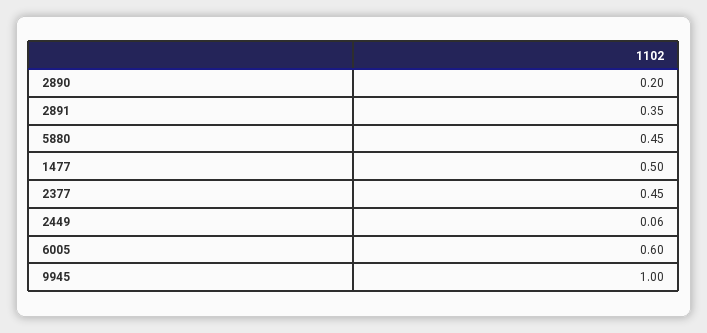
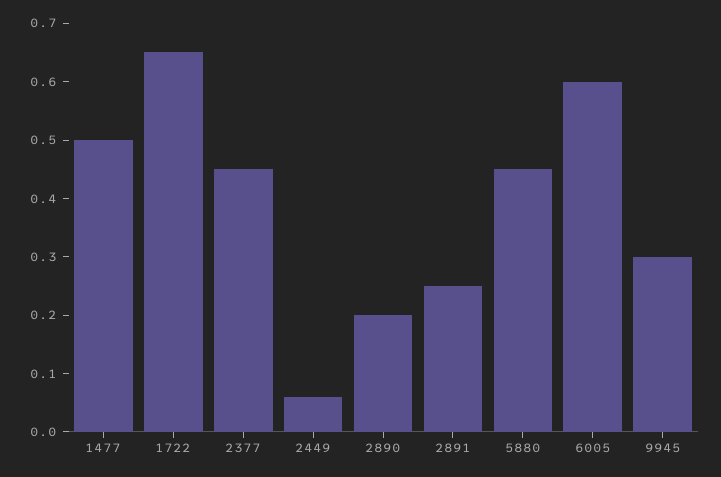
2891: 0.35 -> 0.25
9945: 1 -> 0.3
1722: none -> 0.65

